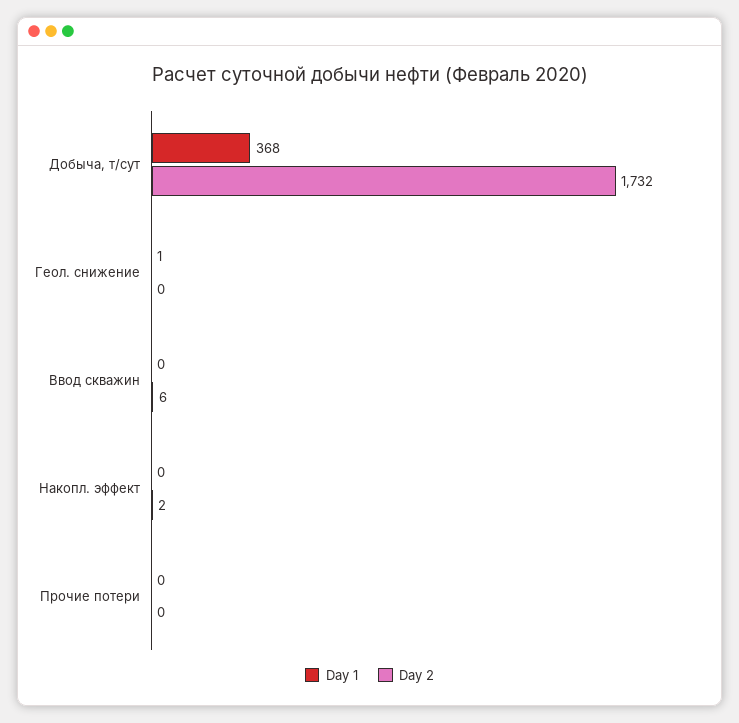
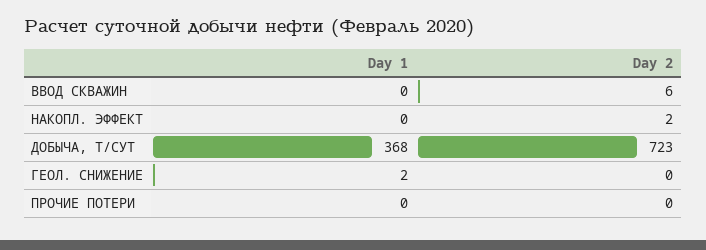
Day 2, Добыча, т/сут: 1732 -> 723
Day 1, Геол. снижение: 1 -> 2

